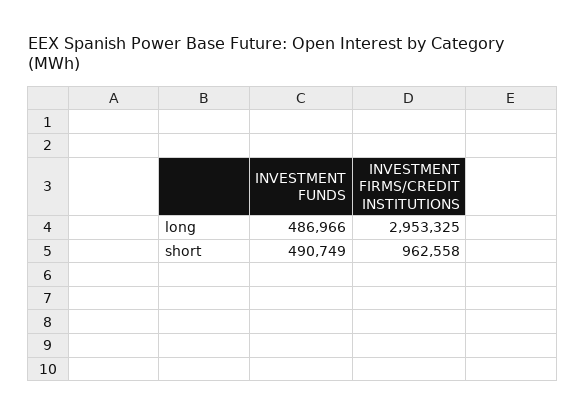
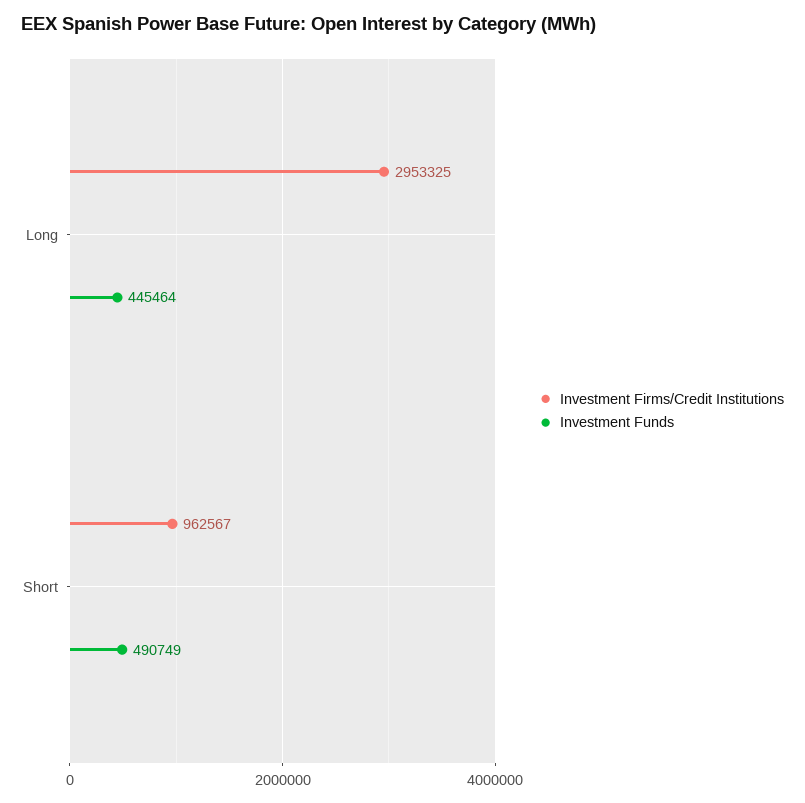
INVESTMENT FUNDS, long: 486966 -> 445464
INVESTMENT FIRMS/CREDIT INSTITUTIONS, short: 962558 -> 962567

